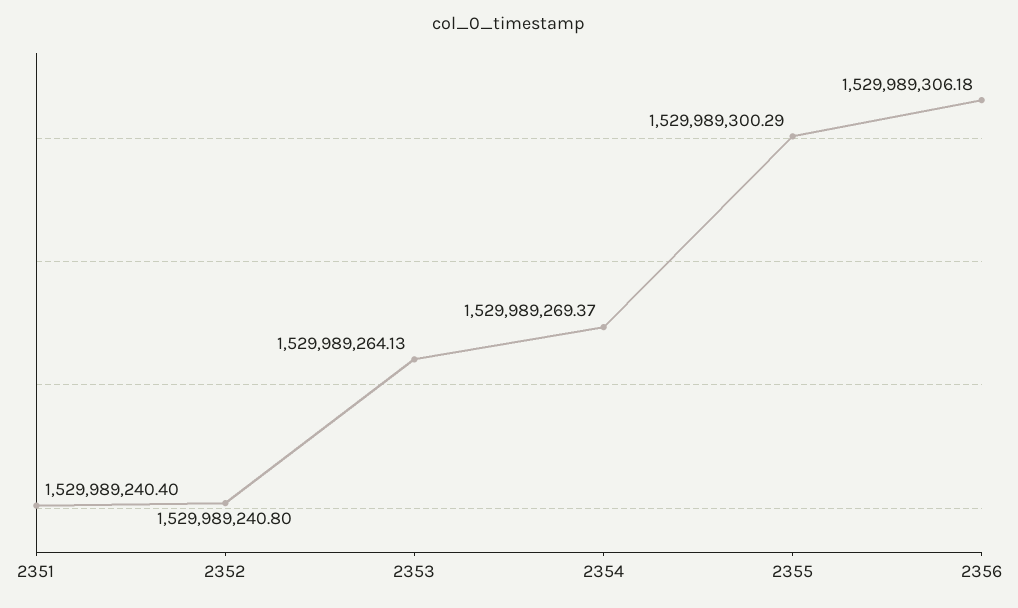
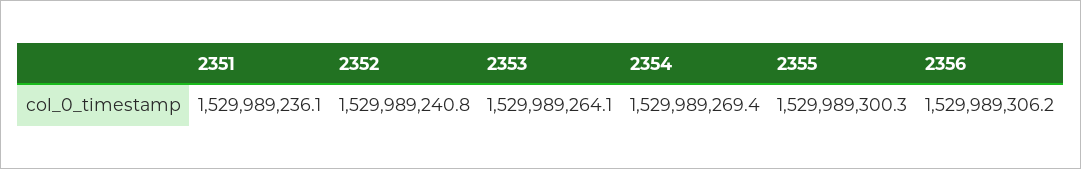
2351: 1529989240.4 -> 1529989236.1

